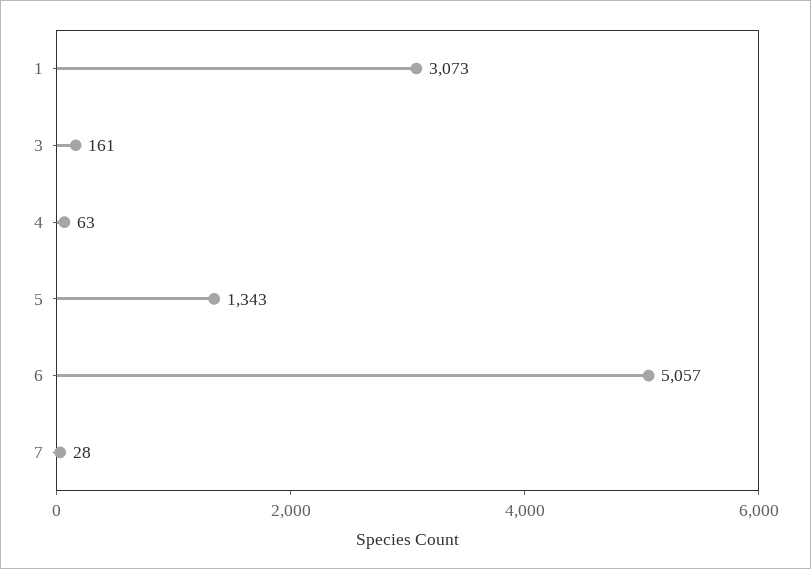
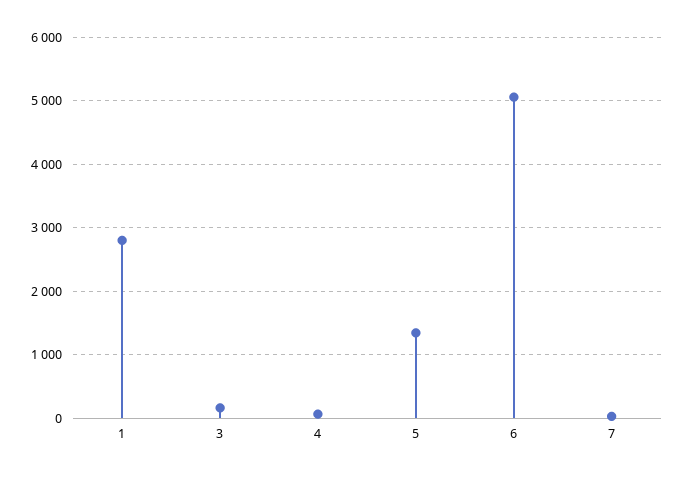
1: 3073 -> 2800

